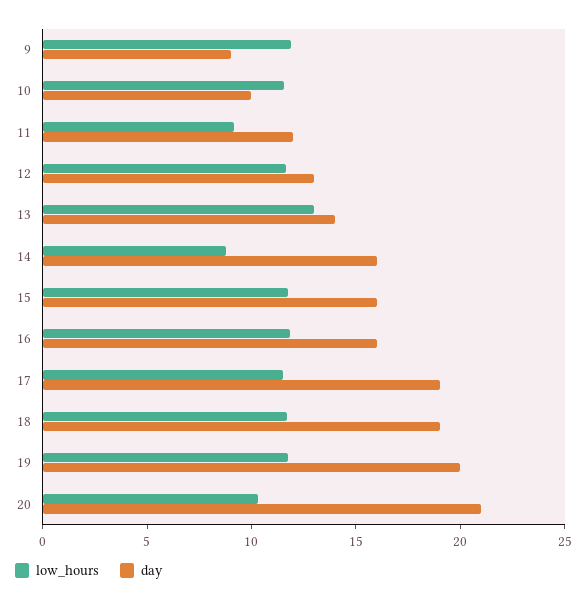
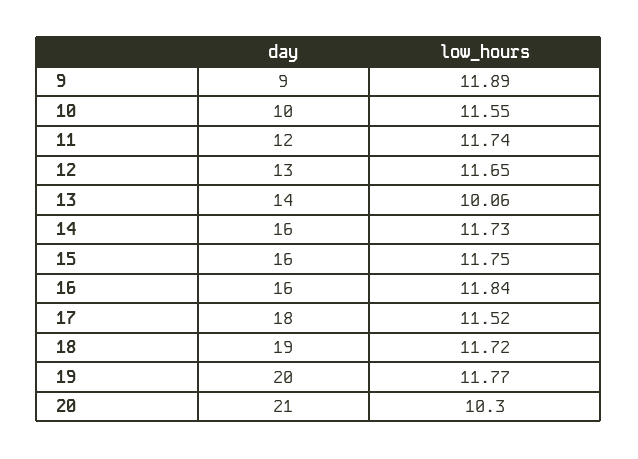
low_hours, 11: 9 -> 11.74
low_hours, 13: 13 -> 10.06
low_hours, 14: 9 -> 11.73
day, 17: 19 -> 18

